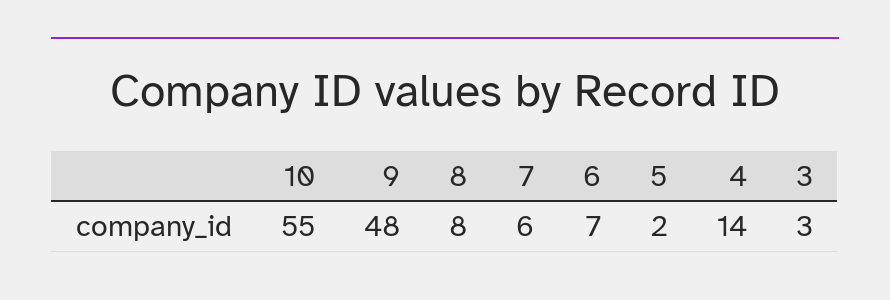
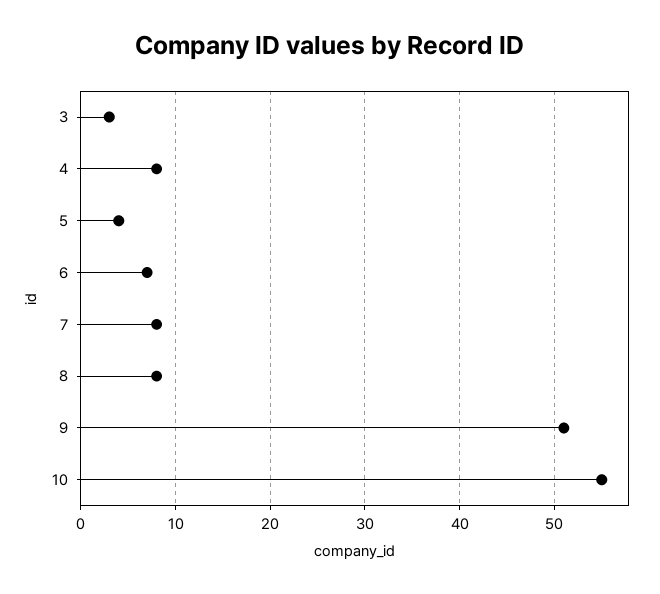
9: 48 -> 51
7: 6 -> 8
5: 2 -> 4
4: 14 -> 8

